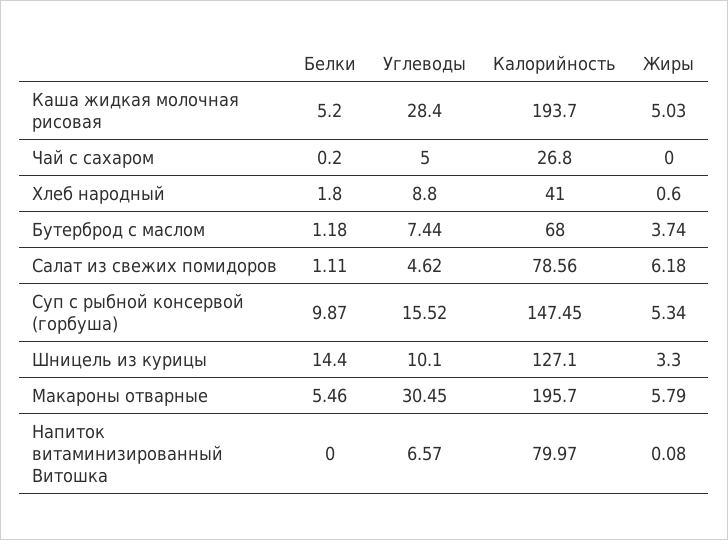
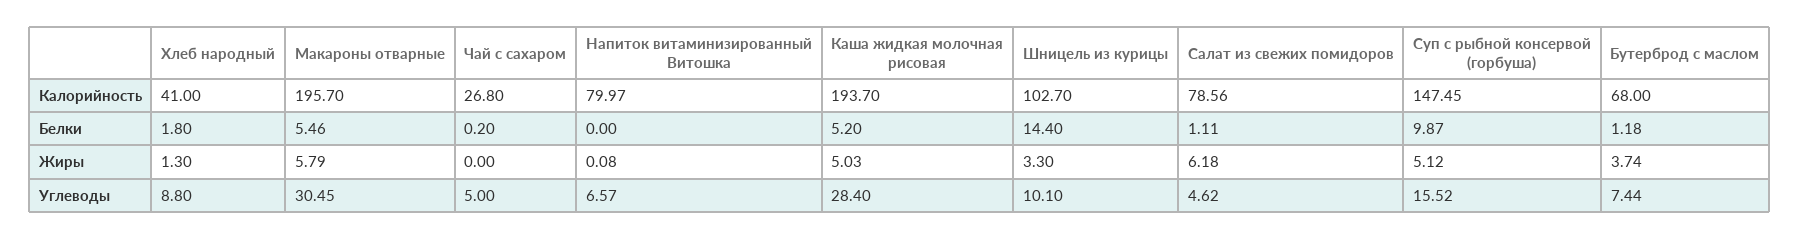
Жиры, Хлеб народный: 0.6 -> 1.3
Жиры, Суп с рыбной консервой (горбуша): 5.34 -> 5.12
Калорийность, Шницель из курицы: 127.1 -> 102.7

